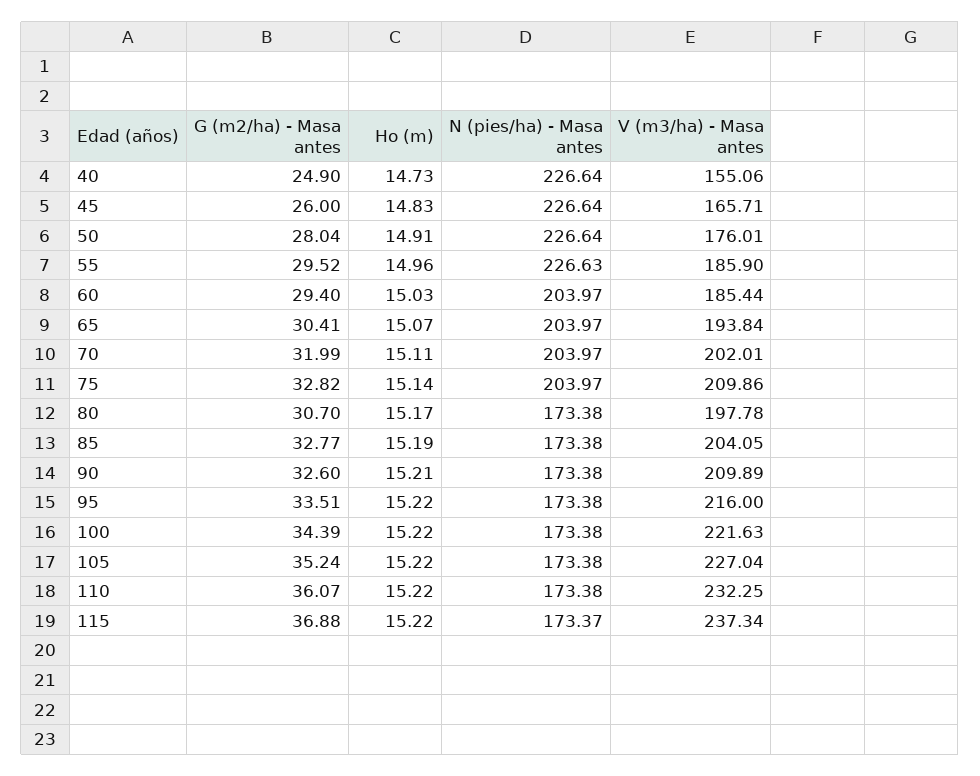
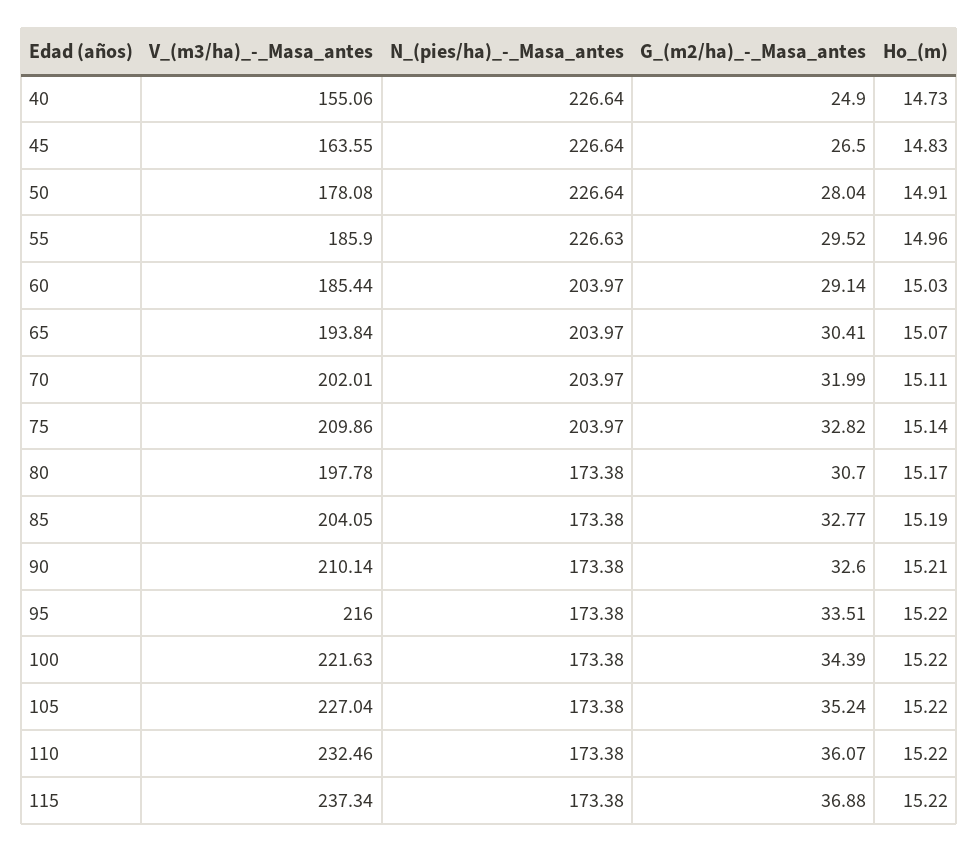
G (m2/ha) - Masa antes, 45: 26 -> 26.5
V (m3/ha) - Masa antes, 45: 165.71 -> 163.55
V (m3/ha) - Masa antes, 50: 176.01 -> 178.08
G (m2/ha) - Masa antes, 60: 29.4 -> 29.14
V (m3/ha) - Masa antes, 90: 209.89 -> 210.14
V (m3/ha) - Masa antes, 110: 232.25 -> 232.46
N (pies/ha) - Masa antes, 115: 173.37 -> 173.38

